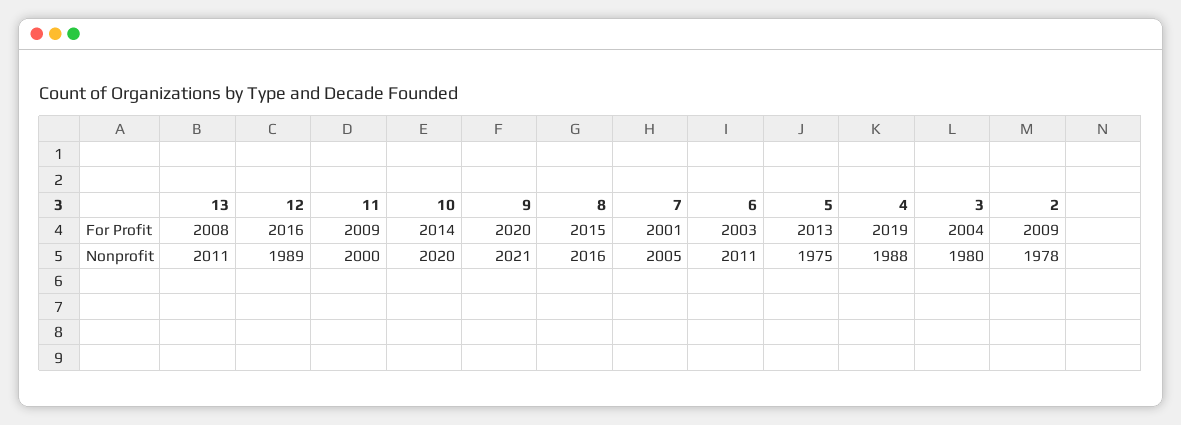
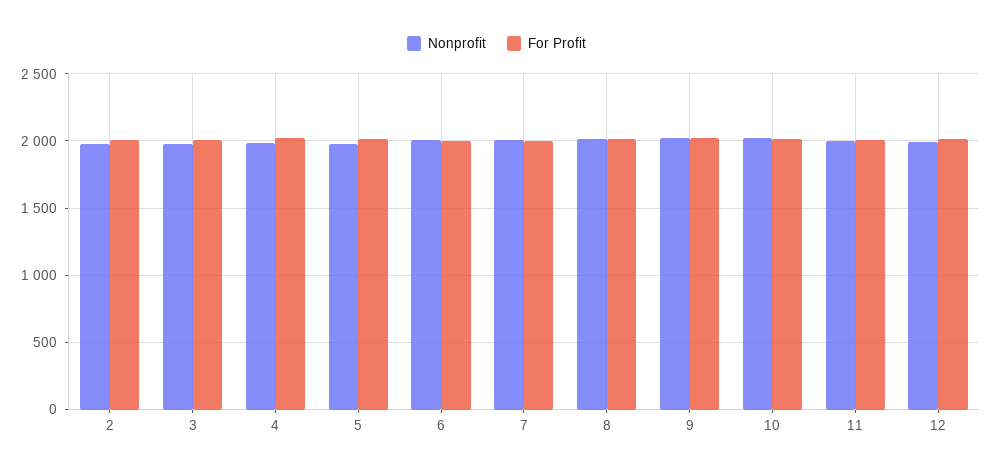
For Profit, 13: 2008 -> none
Nonprofit, 13: 2011 -> none

